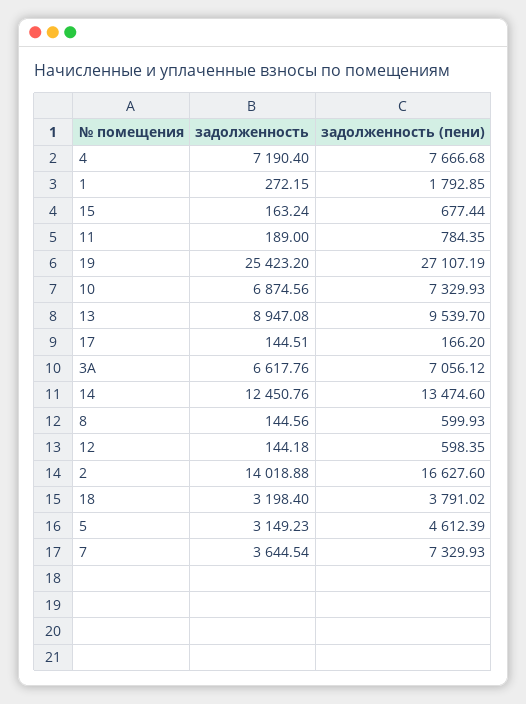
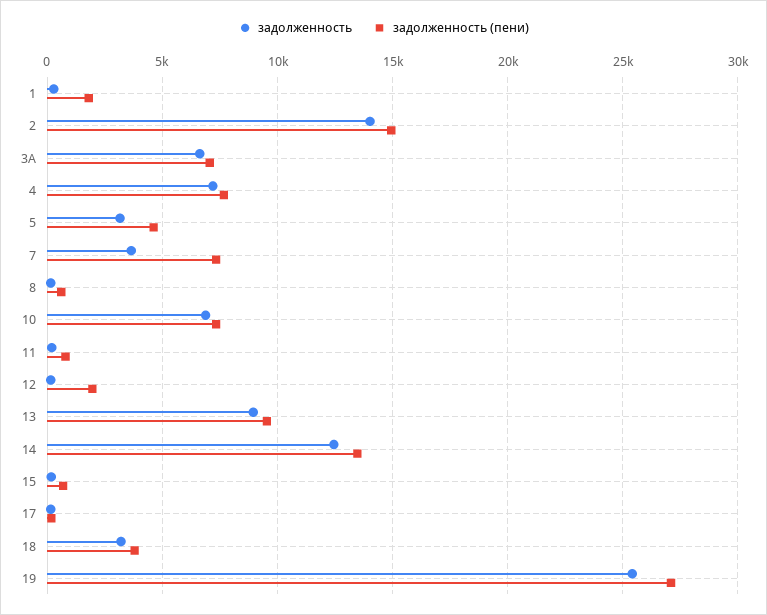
задолженность (пени), 12: 598.35 -> 2000
задолженность (пени), 2: 16627.6 -> 15000

